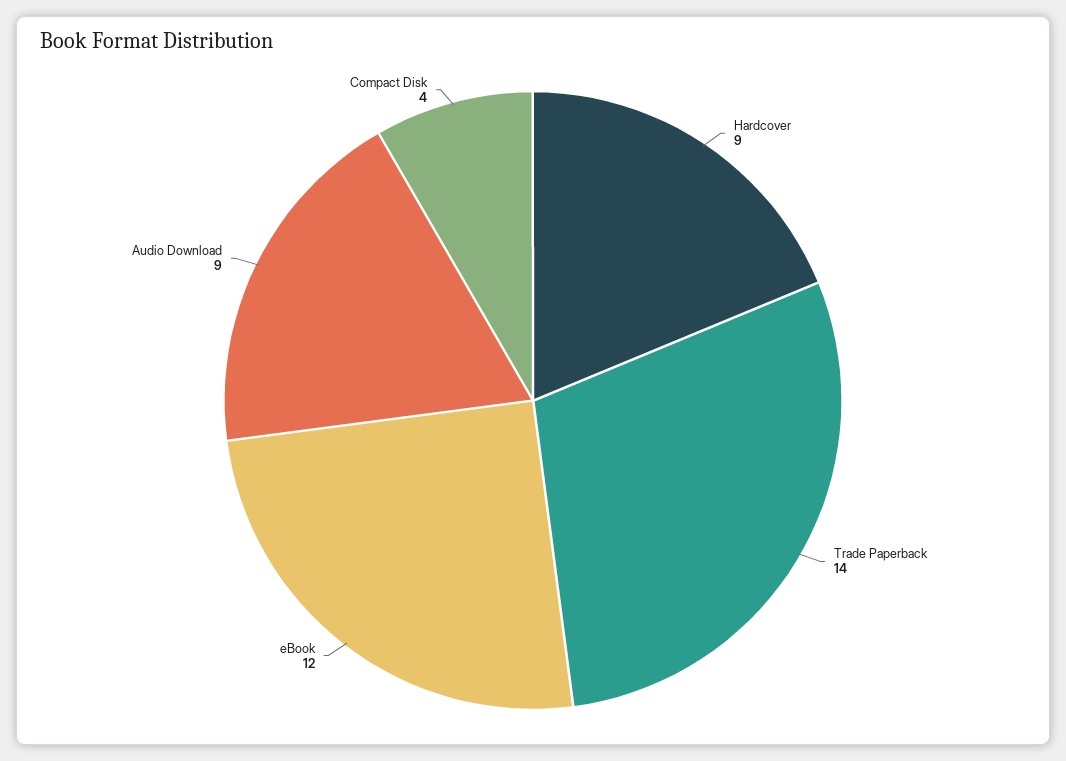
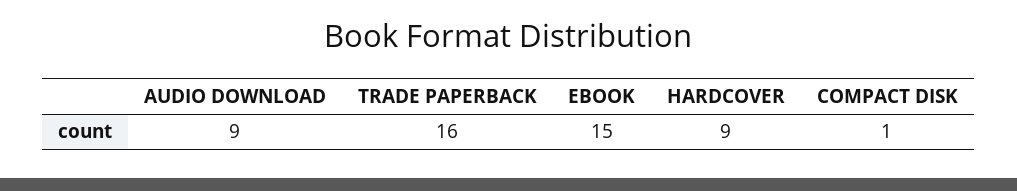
Trade Paperback: 14 -> 16
eBook: 12 -> 15
Compact Disk: 4 -> 1

